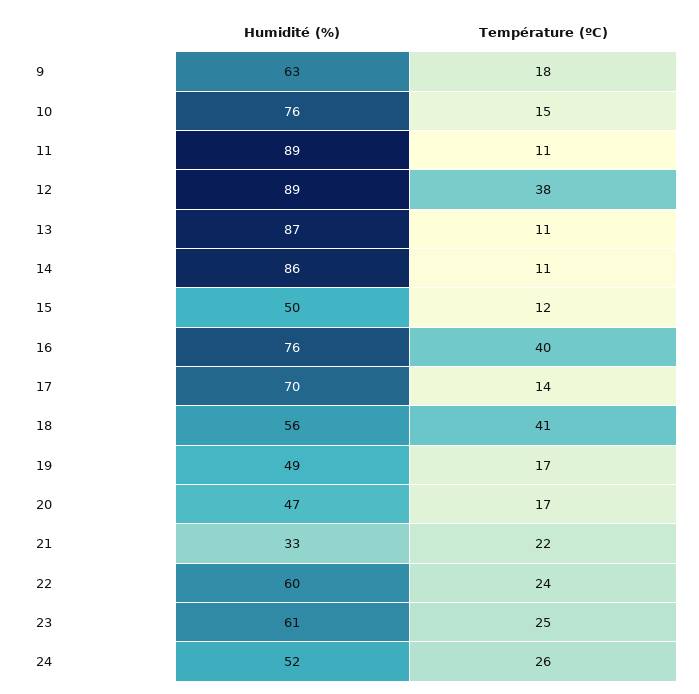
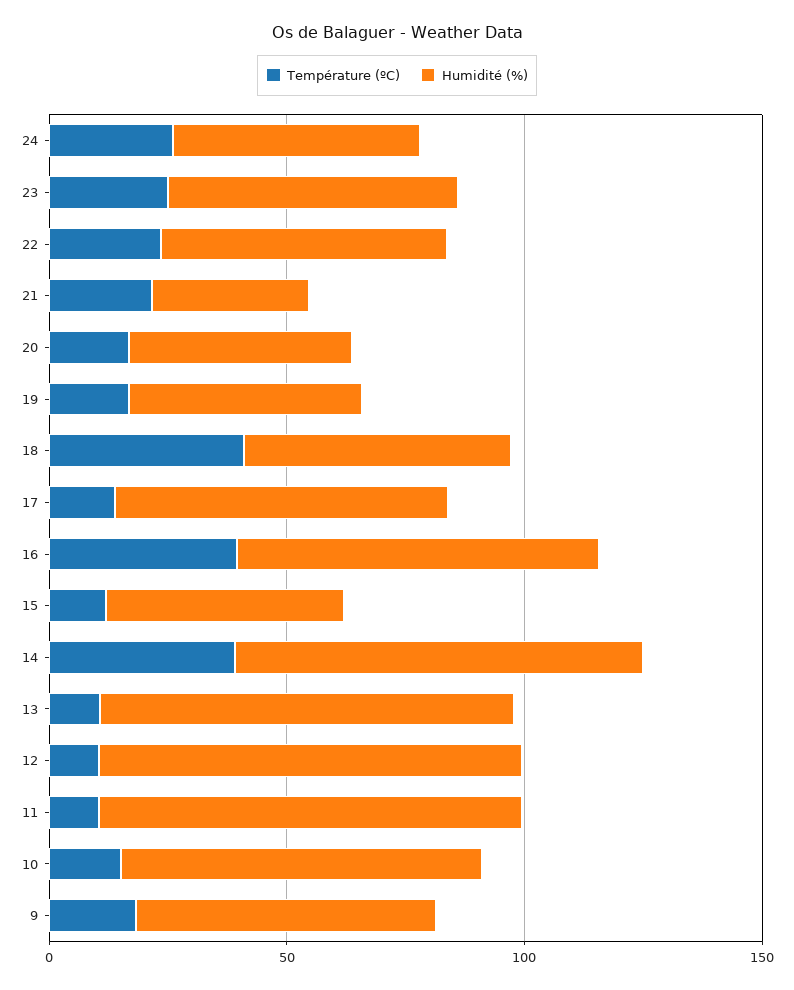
Température (ºC), 12: 38 -> 10
Température (ºC), 14: 11 -> 40

